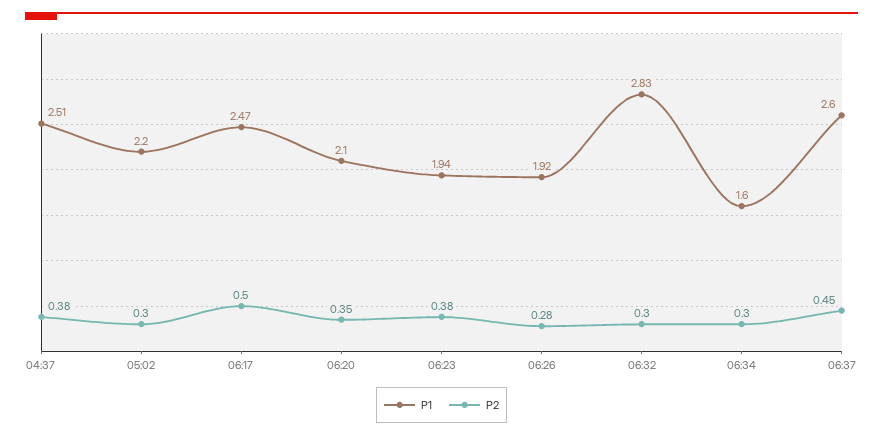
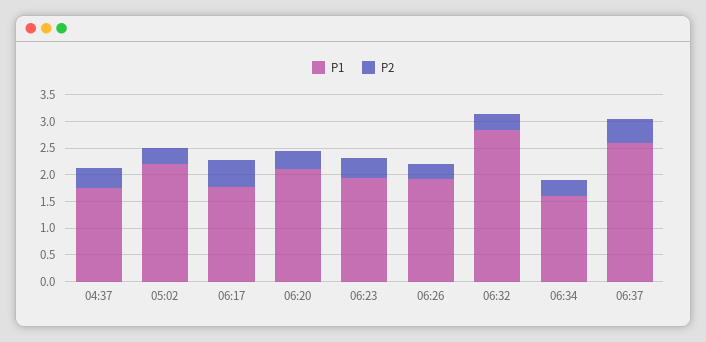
P1, 04:37: 2.51 -> 1.75
P1, 06:17: 2.47 -> 1.75

